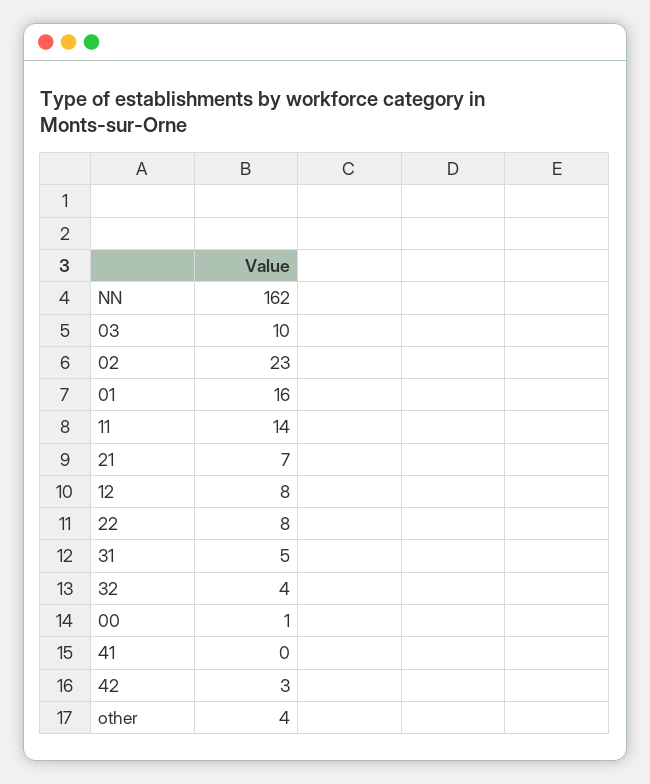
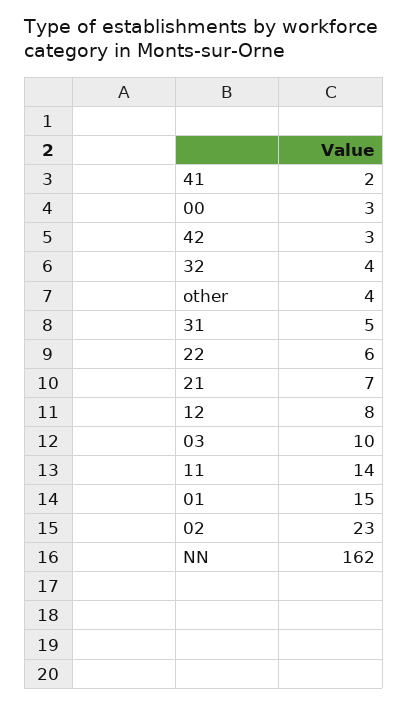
01: 16 -> 15
22: 8 -> 6
00: 1 -> 3
41: 0 -> 2

